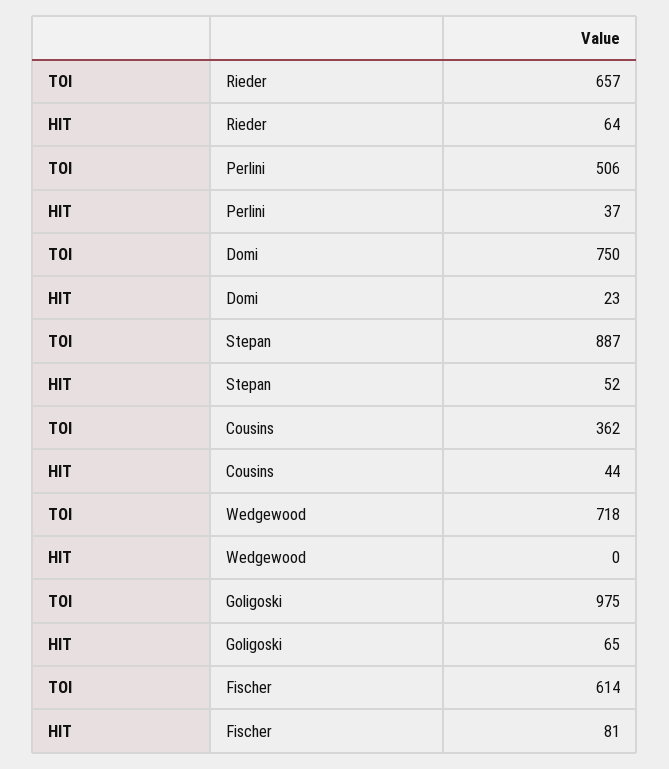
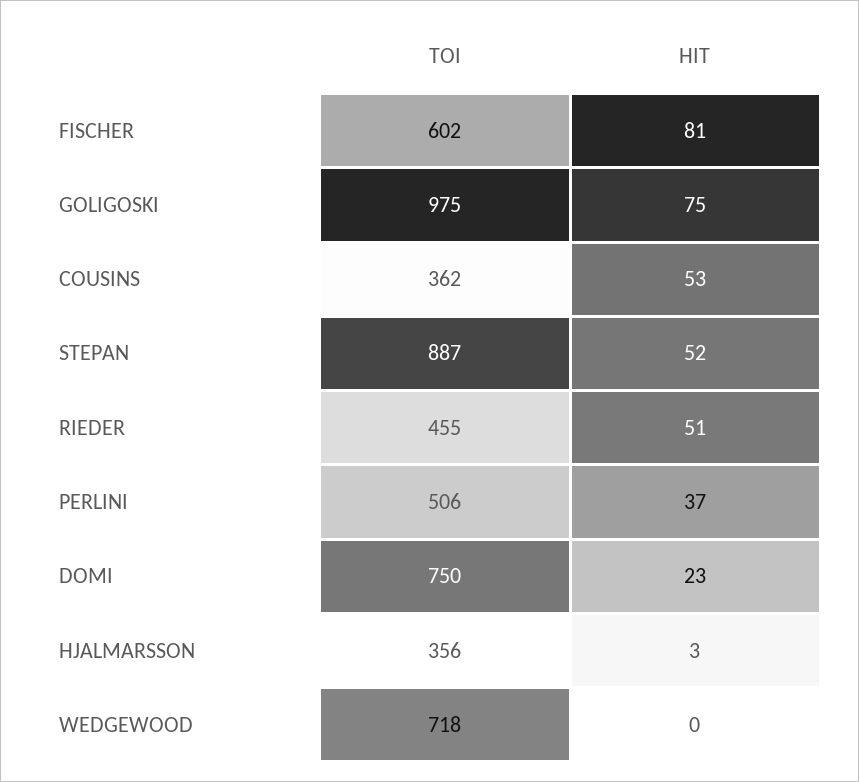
TOI, Rieder: 657 -> 455
HIT, Rieder: 64 -> 51
HIT, Cousins: 44 -> 53
HIT, Goligoski: 65 -> 75
TOI, Fischer: 614 -> 602
TOI, HJALMARSSON: none -> 356
HIT, HJALMARSSON: none -> 3

